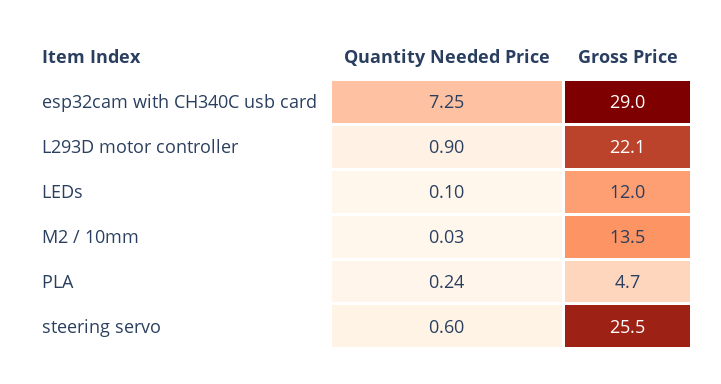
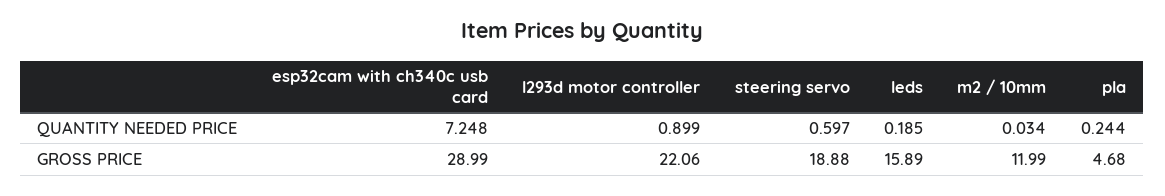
Quantity Needed Price, LEDs: 0.1 -> 0.185
Gross Price, LEDs: 12 -> 15.89
Gross Price, M2 / 10mm: 13.5 -> 11.99
Gross Price, steering servo: 25.5 -> 18.88

